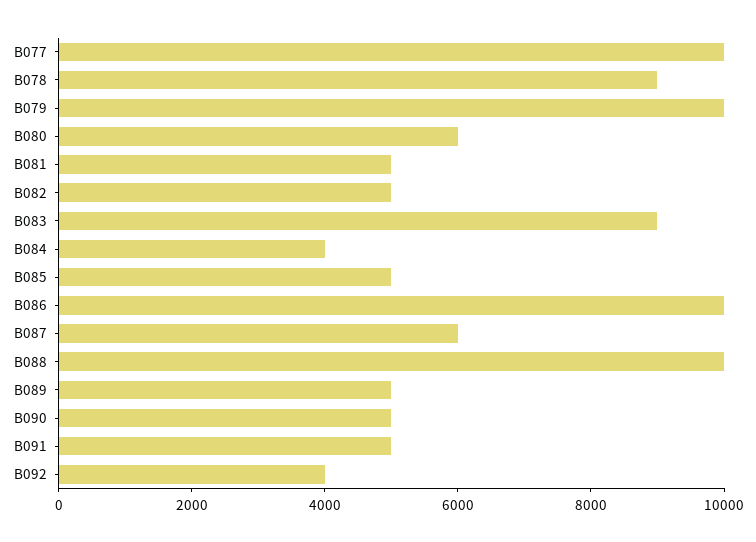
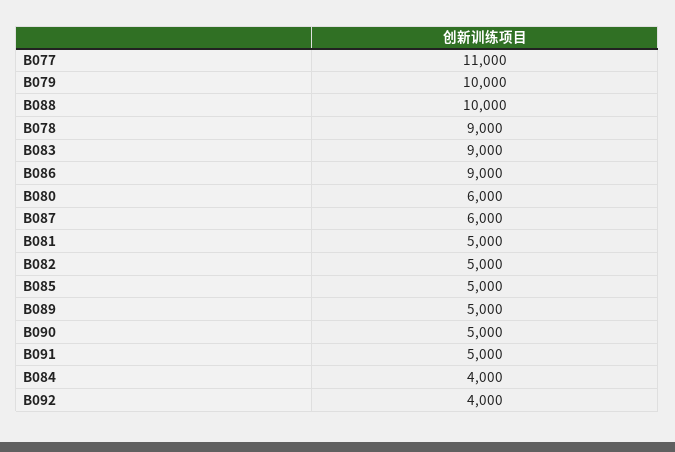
B077: 10000 -> 11000
B086: 10000 -> 9000

